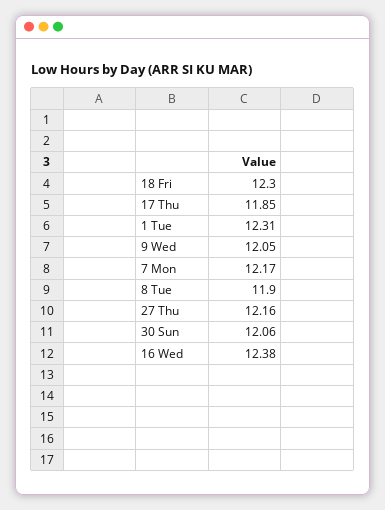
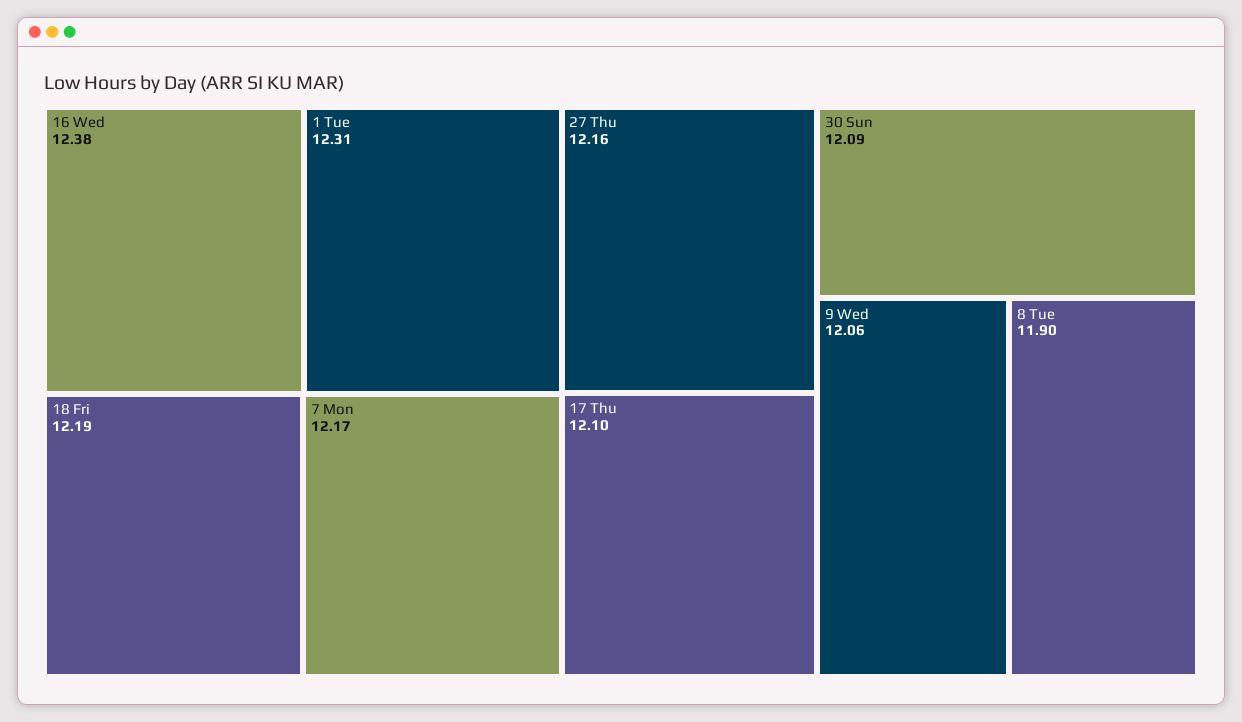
18 Fri: 12.3 -> 12.19
17 Thu: 11.85 -> 12.1
9 Wed: 12.05 -> 12.06
30 Sun: 12.06 -> 12.09

